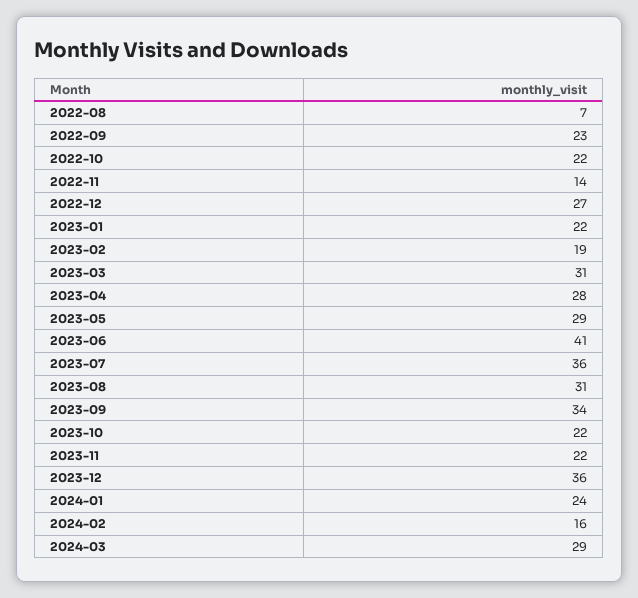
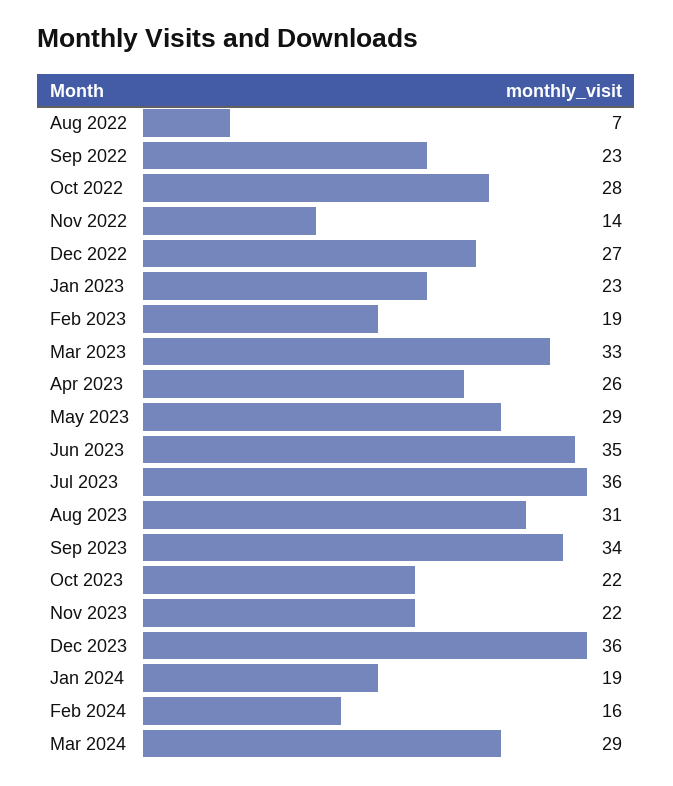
2022-10: 22 -> 28
2023-01: 22 -> 23
2023-03: 31 -> 33
2023-04: 28 -> 26
2023-06: 41 -> 35
2024-01: 24 -> 19

